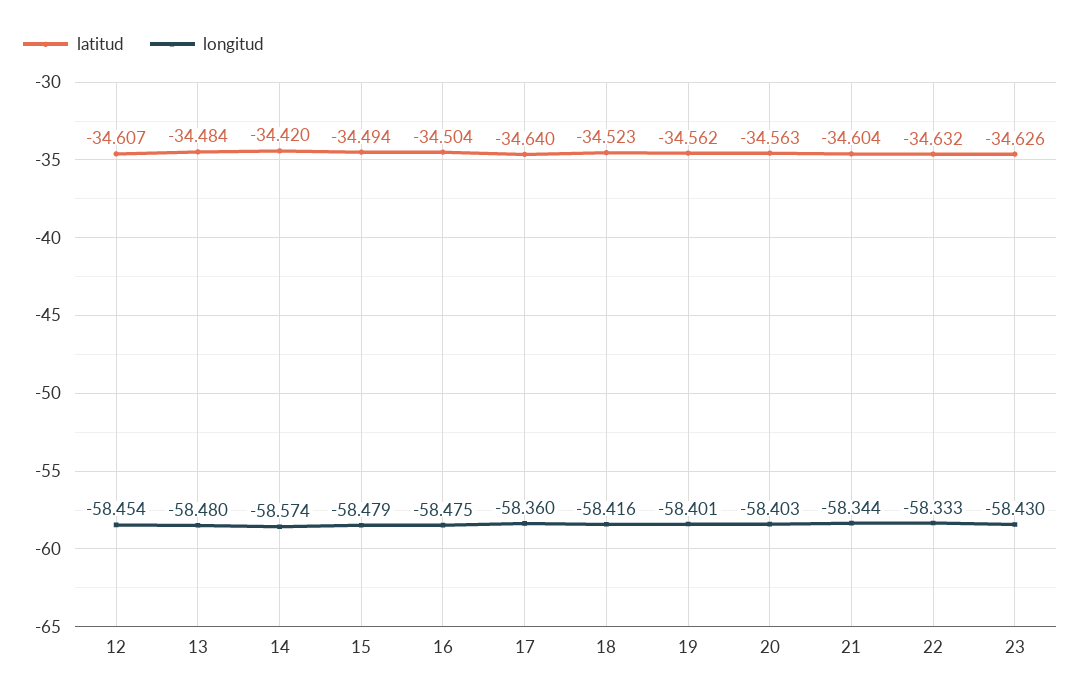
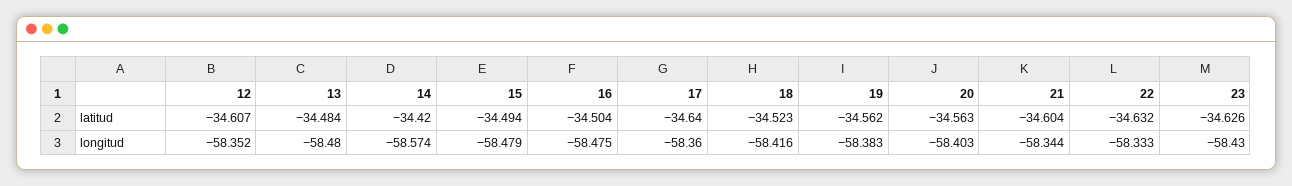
longitud, 12: -58.454 -> -58.352
longitud, 19: -58.401 -> -58.383

